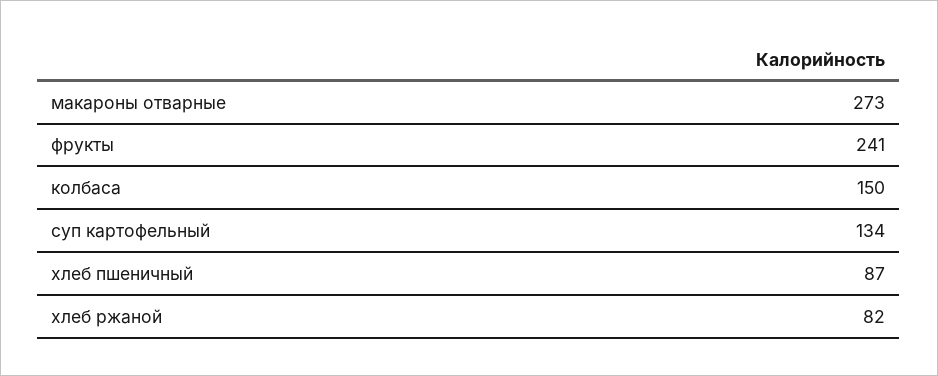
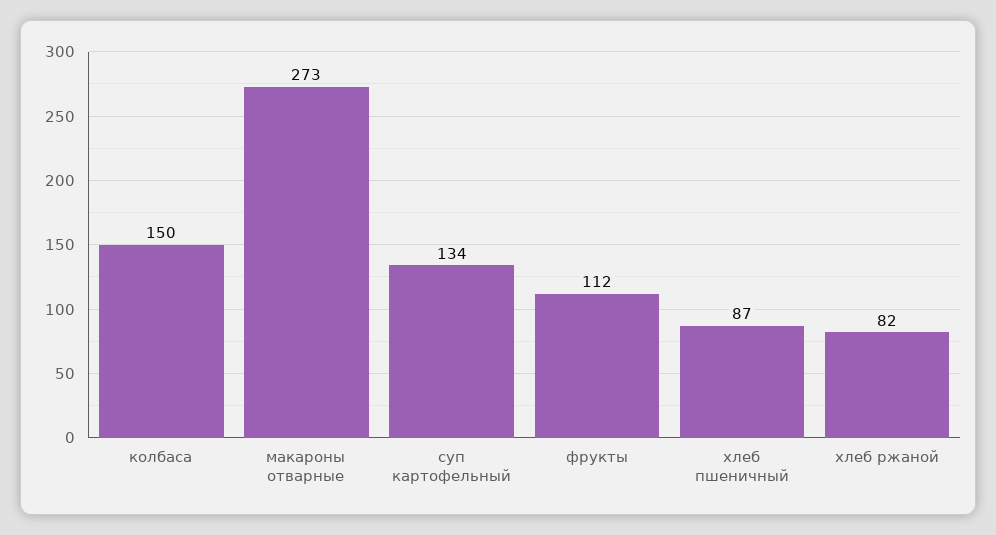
фрукты: 241 -> 112

